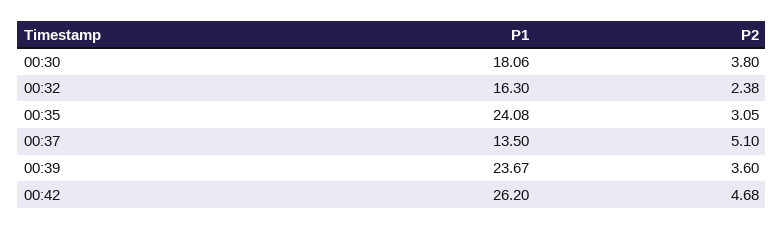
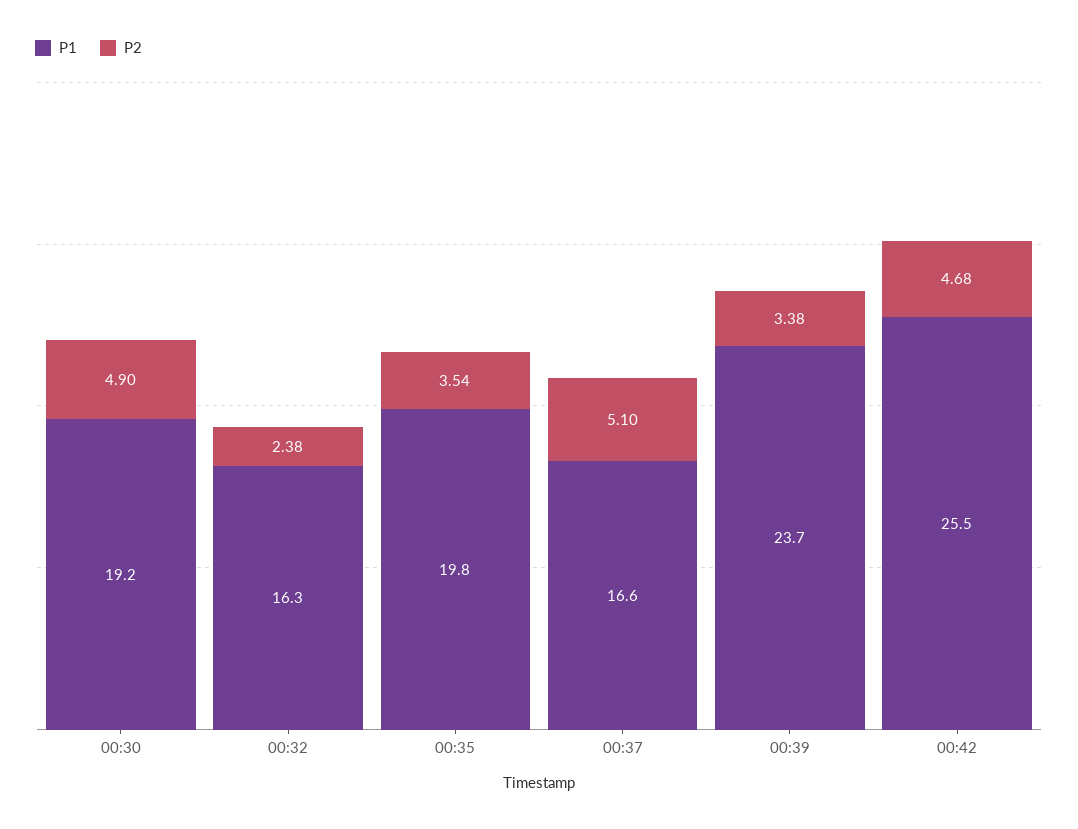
P1, 00:30: 18.06 -> 19.2
P2, 00:30: 3.8 -> 4.9
P1, 00:35: 24.08 -> 19.8
P2, 00:35: 3.05 -> 3.54
P1, 00:37: 13.5 -> 16.6
P2, 00:39: 3.6 -> 3.38
P1, 00:42: 26.2 -> 25.5

